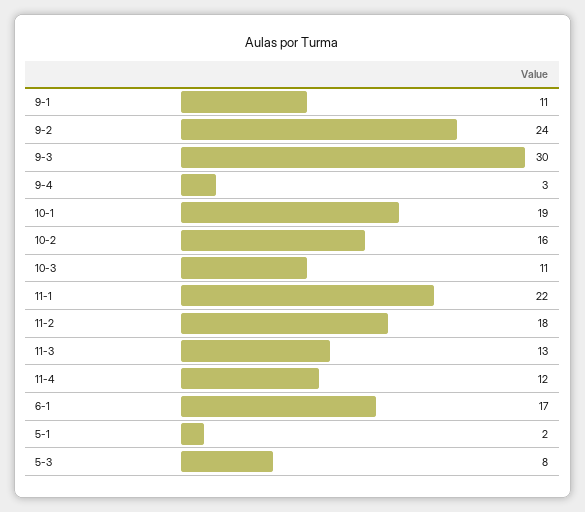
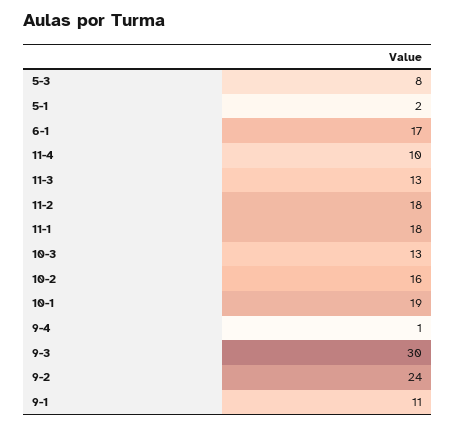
9-4: 3 -> 1
10-3: 11 -> 13
11-1: 22 -> 18
11-4: 12 -> 10

